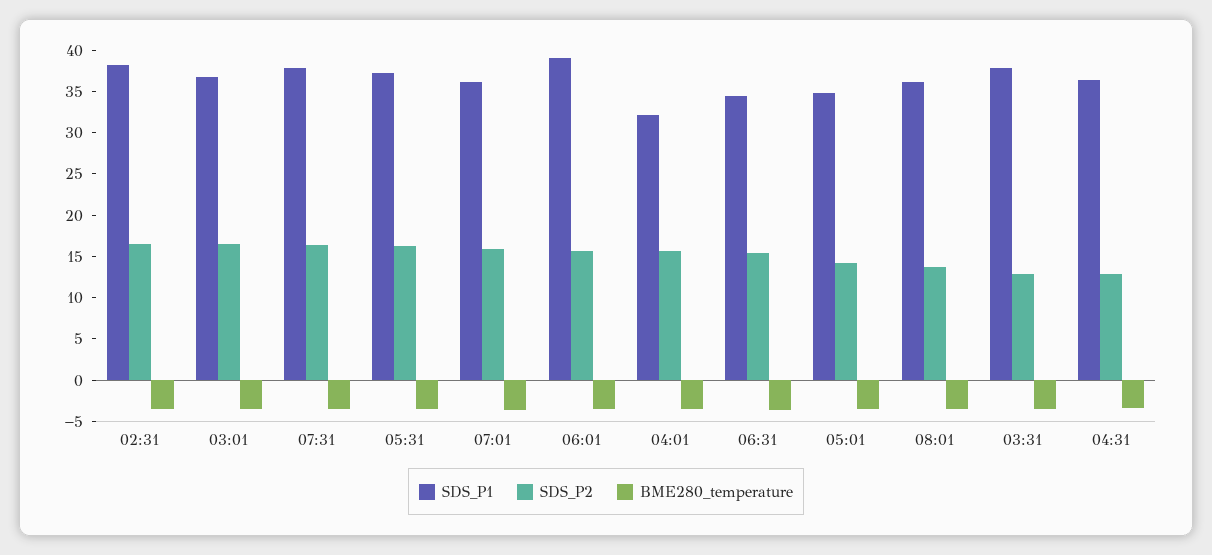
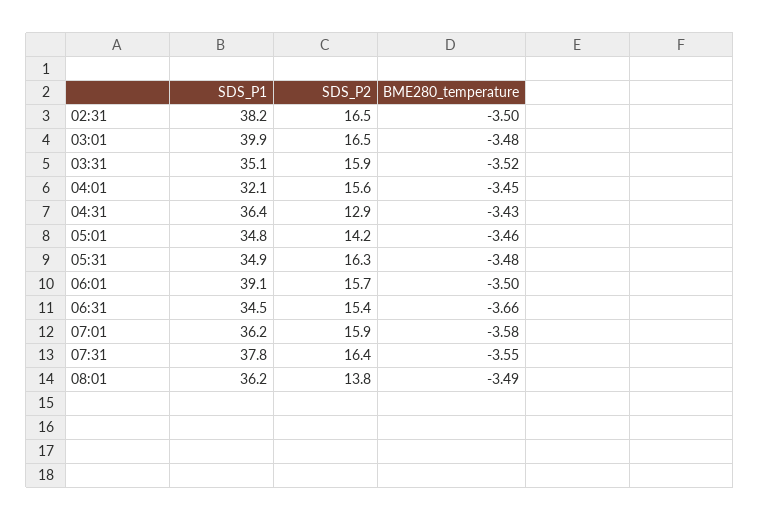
SDS_P1, 03:01: 37 -> 39.9
SDS_P1, 05:31: 37 -> 34.9
SDS_P1, 03:31: 38 -> 35.1
SDS_P2, 03:31: 13 -> 15.9

